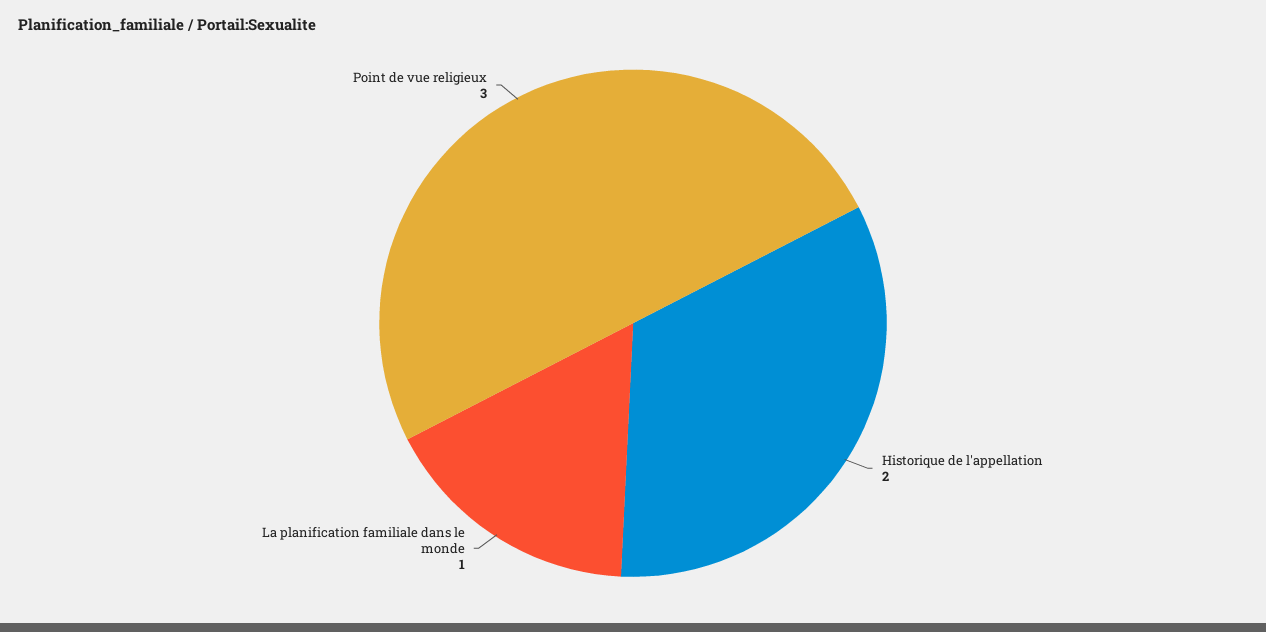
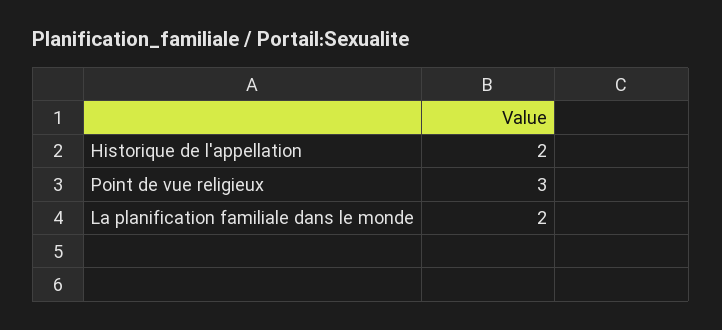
La planification familiale dans le monde: 1 -> 2

